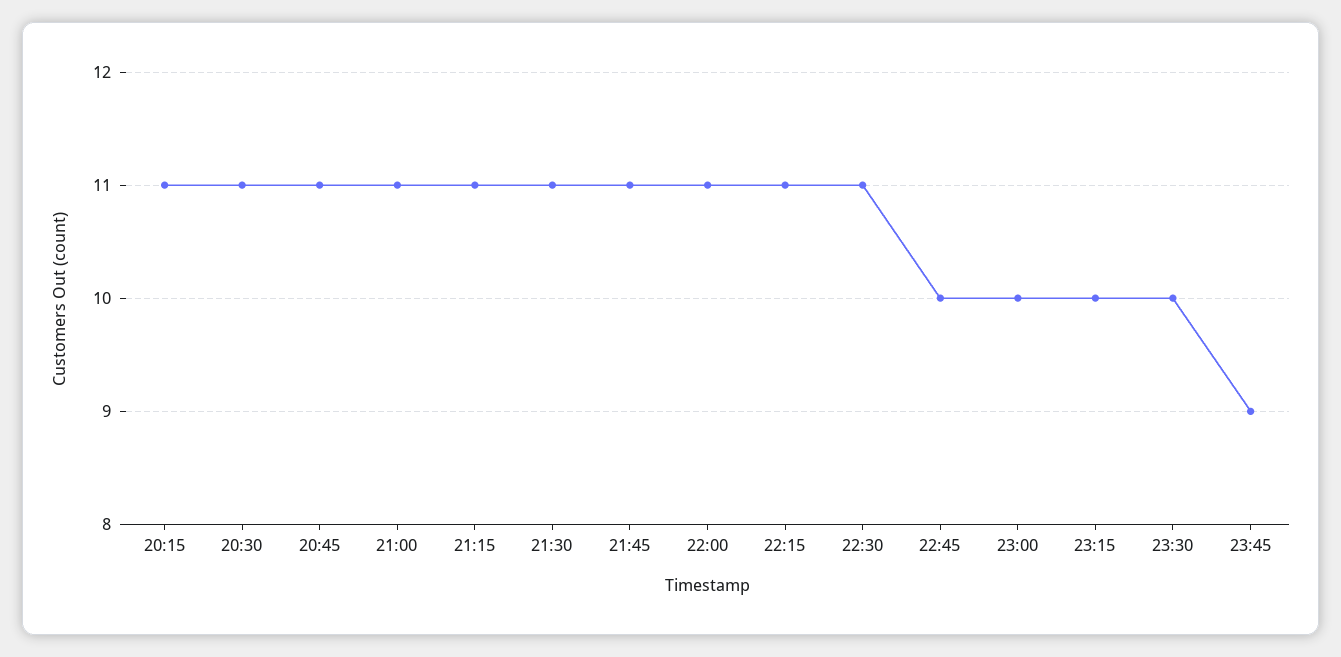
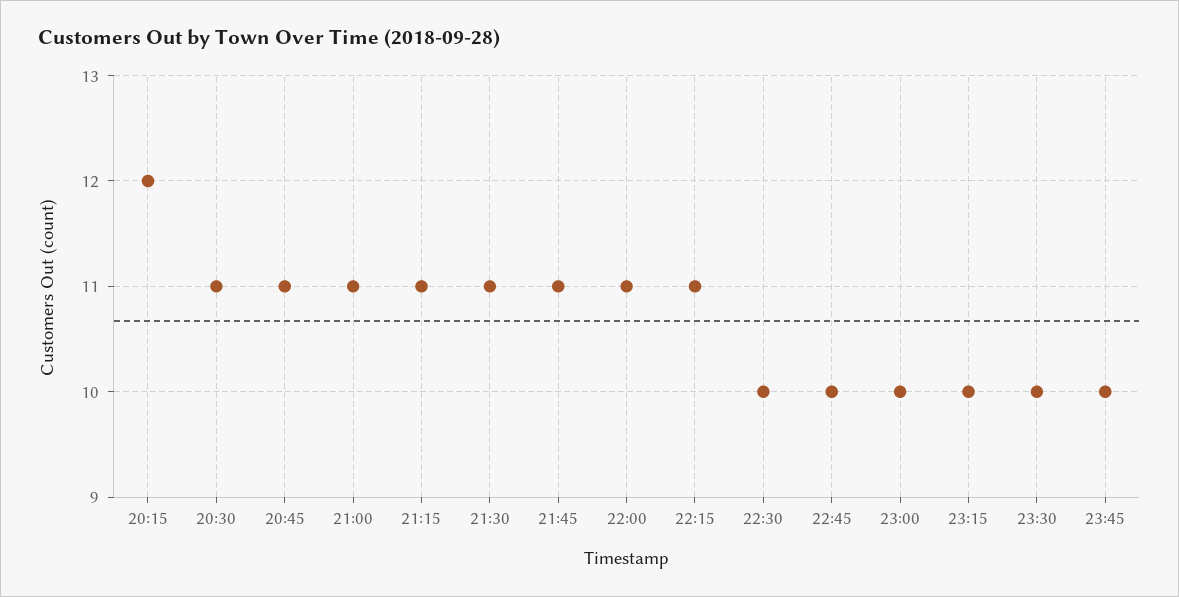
20:15: 11 -> 12
22:30: 11 -> 10
23:45: 9 -> 10

